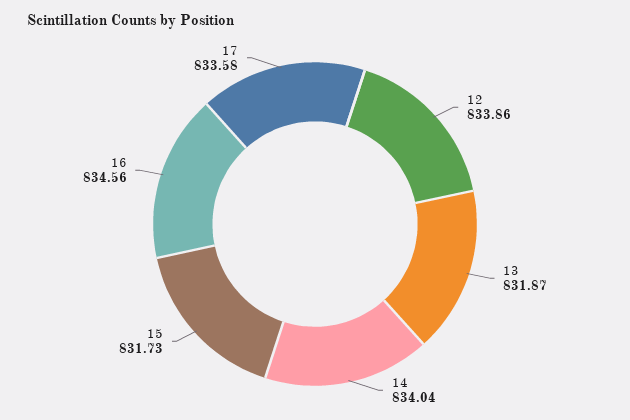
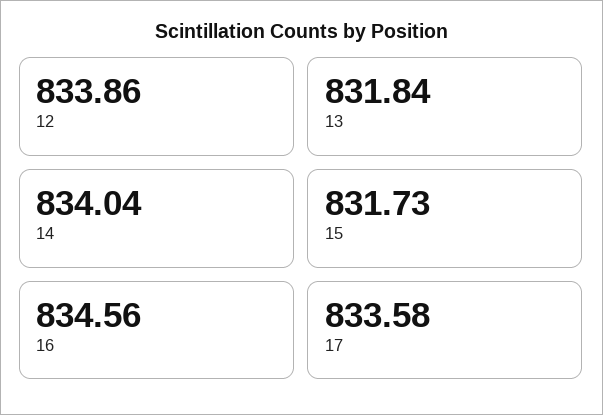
13: 831.87 -> 831.84

